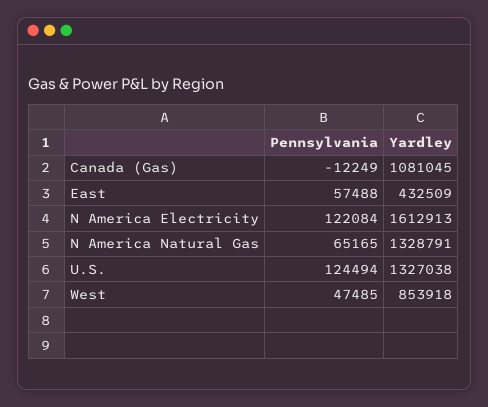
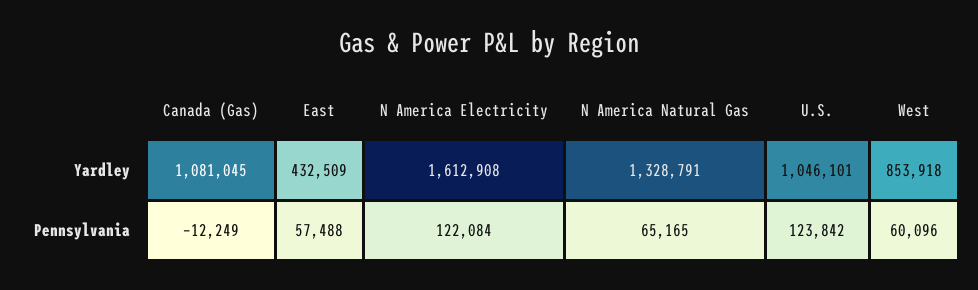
Yardley, N America Electricity: 1612913 -> 1612908
Pennsylvania, U.S.: 124494 -> 123842
Yardley, U.S.: 1327038 -> 1046101
Pennsylvania, West: 47485 -> 60096

